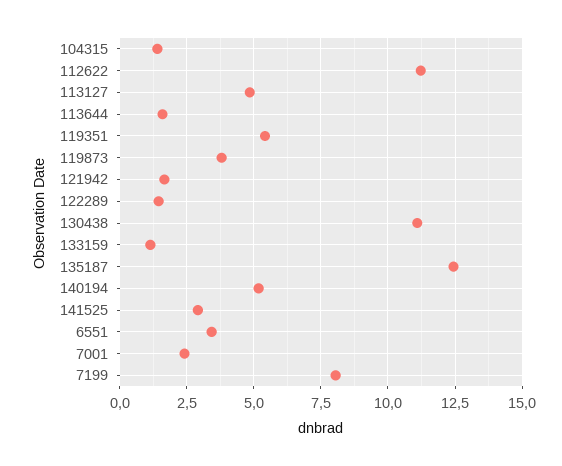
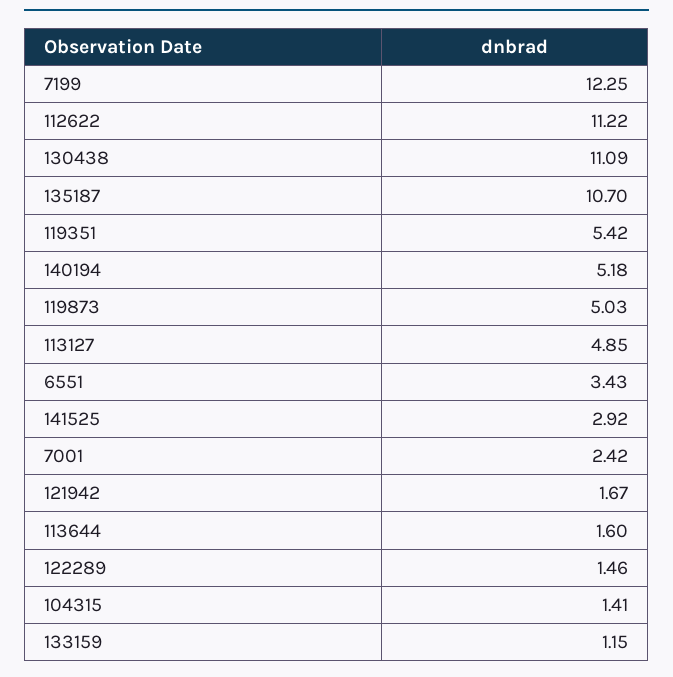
119873: 3.75 -> 5.03
135187: 12.5 -> 10.7
7199: 8 -> 12.25

